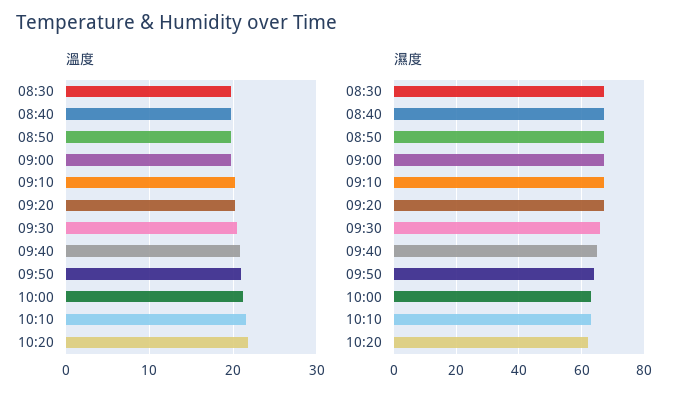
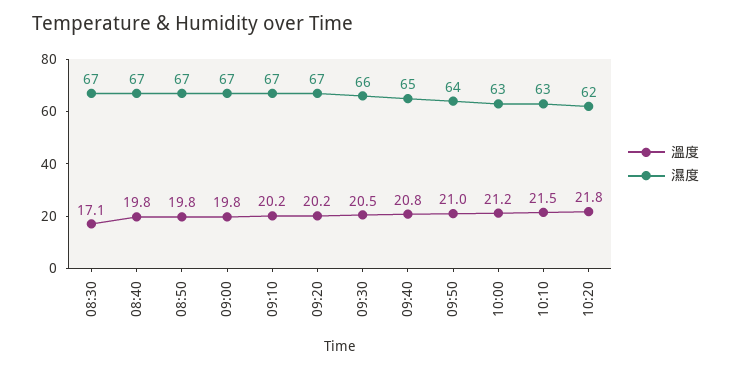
溫度, 08:30: 20 -> 17.1

